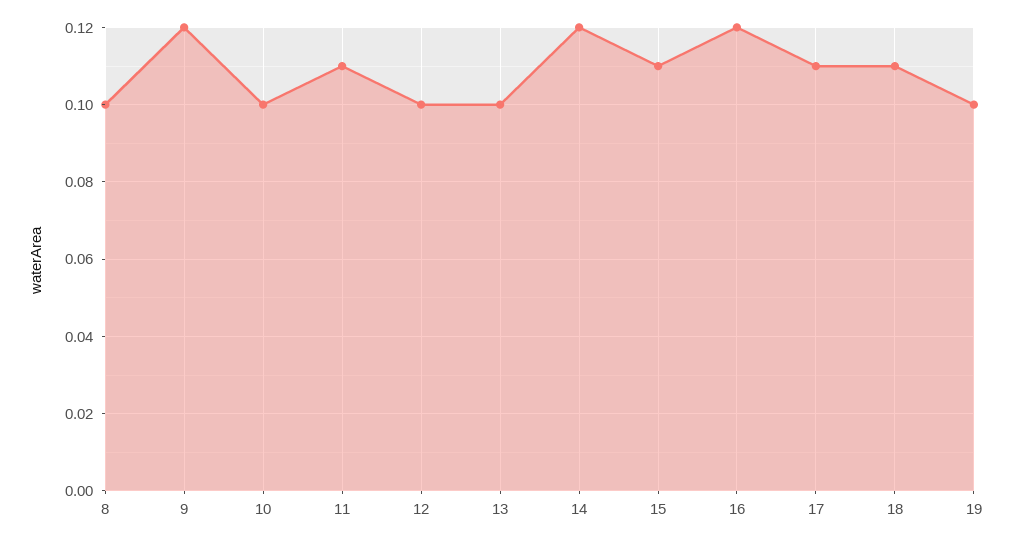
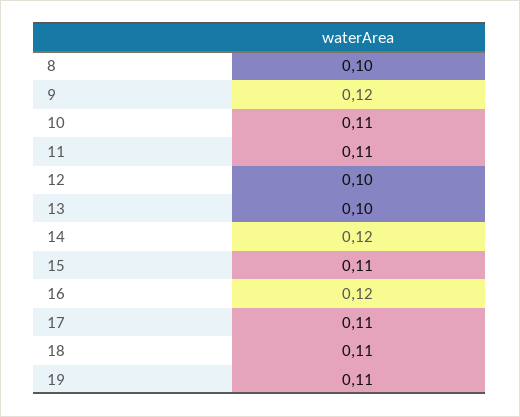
10: 0.1 -> 0.11
19: 0.1 -> 0.11

